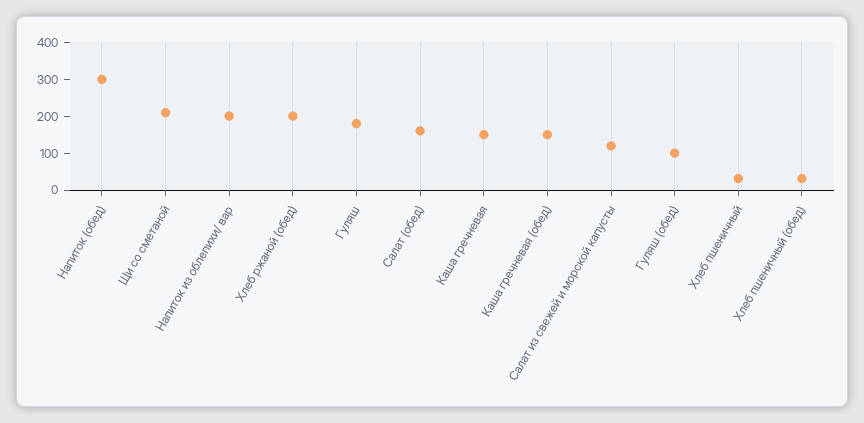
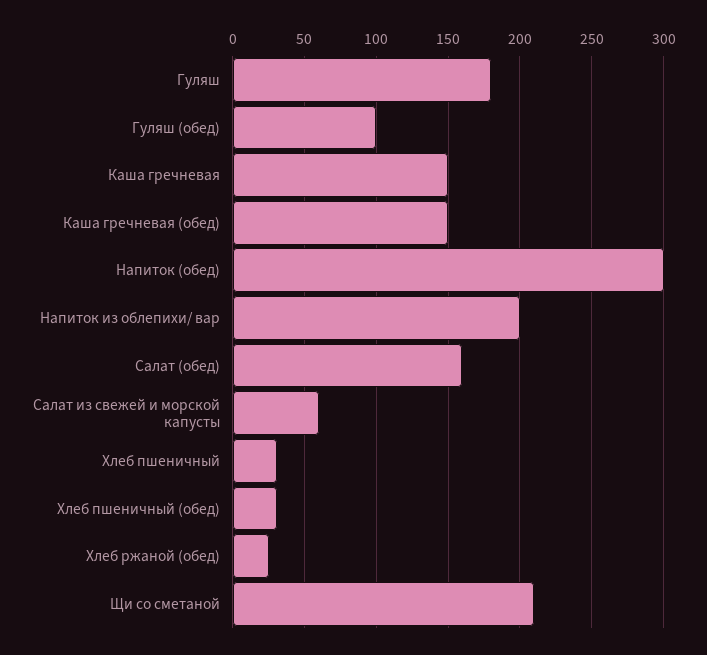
Хлеб ржаной (обед): 200 -> 25
Салат из свежей и морской капусты: 125 -> 60

